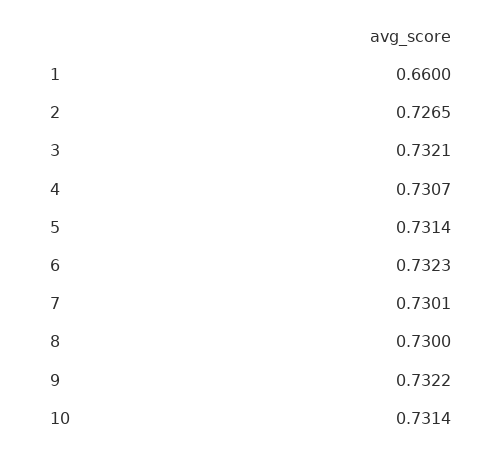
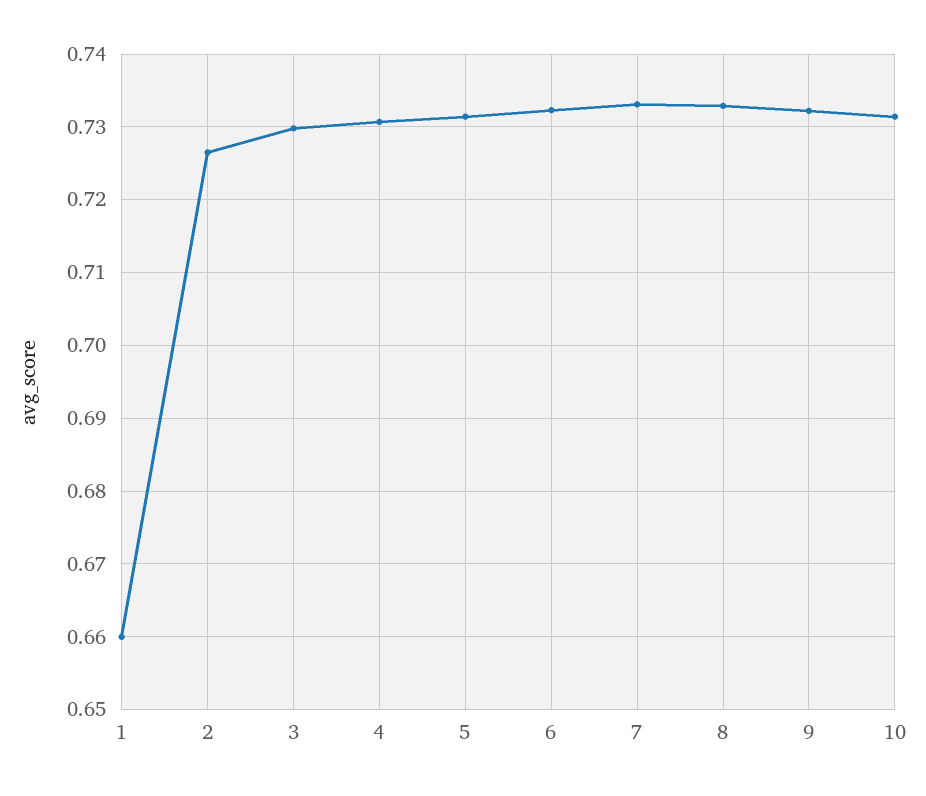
3: 0.7321 -> 0.73
7: 0.7301 -> 0.733
8: 0.73 -> 0.733

